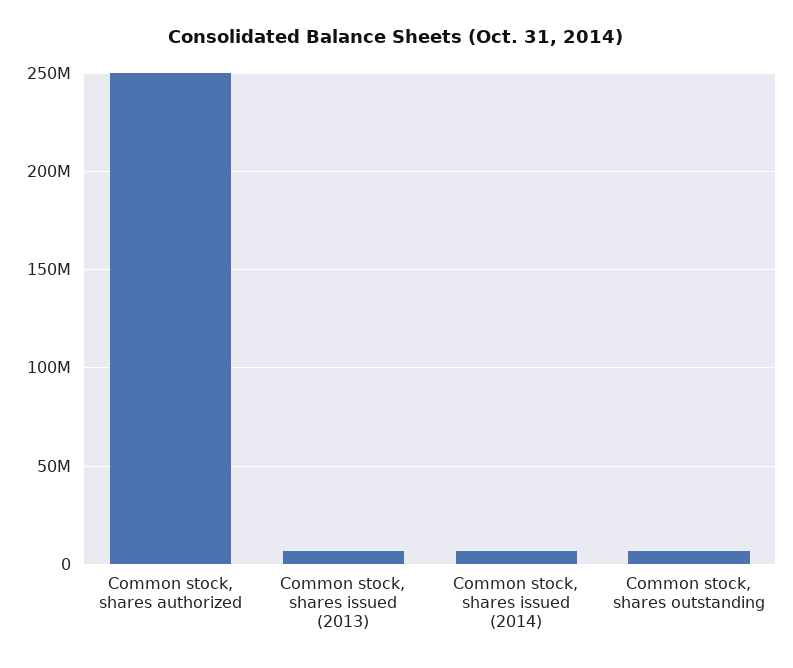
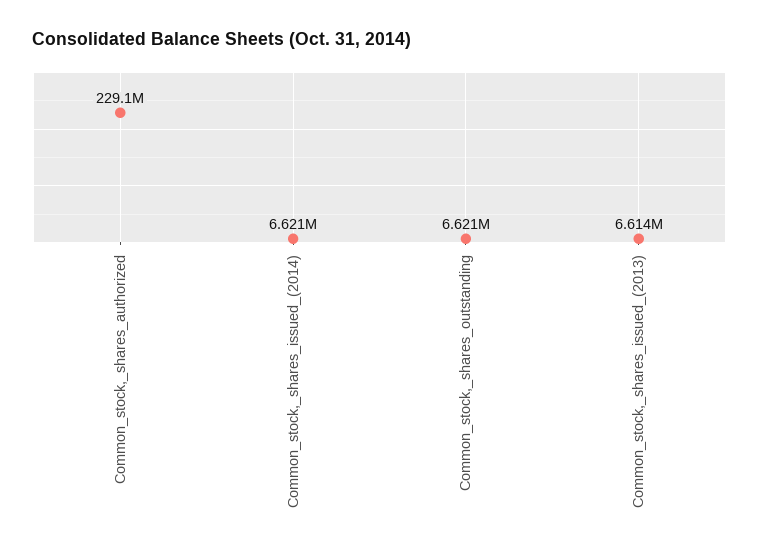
Common stock, shares authorized: 250000000 -> 229100000

